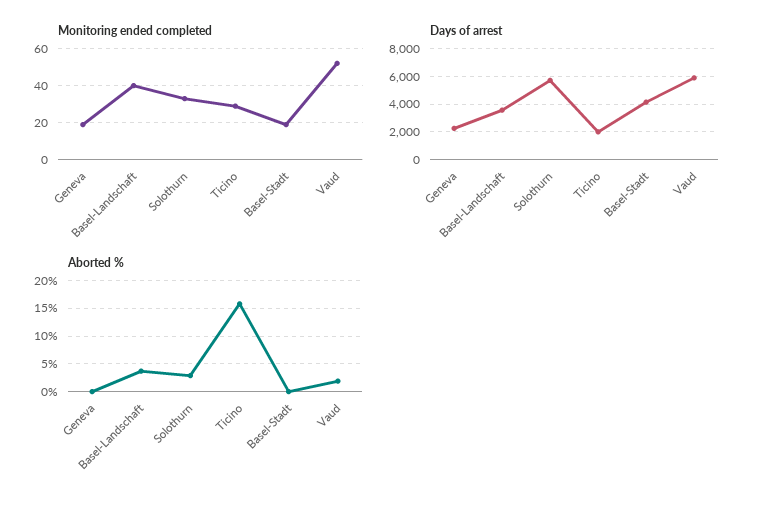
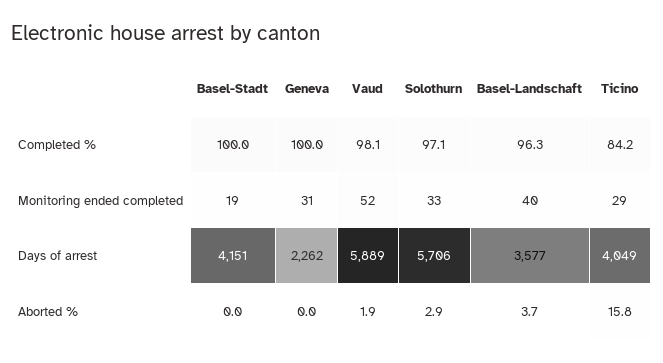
Monitoring ended completed, Geneva: 20 -> 31
Days of arrest, Ticino: 2000 -> 4049
Completed %, Basel-Stadt: none -> 100
Completed %, Geneva: none -> 100
Completed %, Vaud: none -> 98.1
Completed %, Solothurn: none -> 97.1
Completed %, Basel-Landschaft: none -> 96.3
Completed %, Ticino: none -> 84.2

